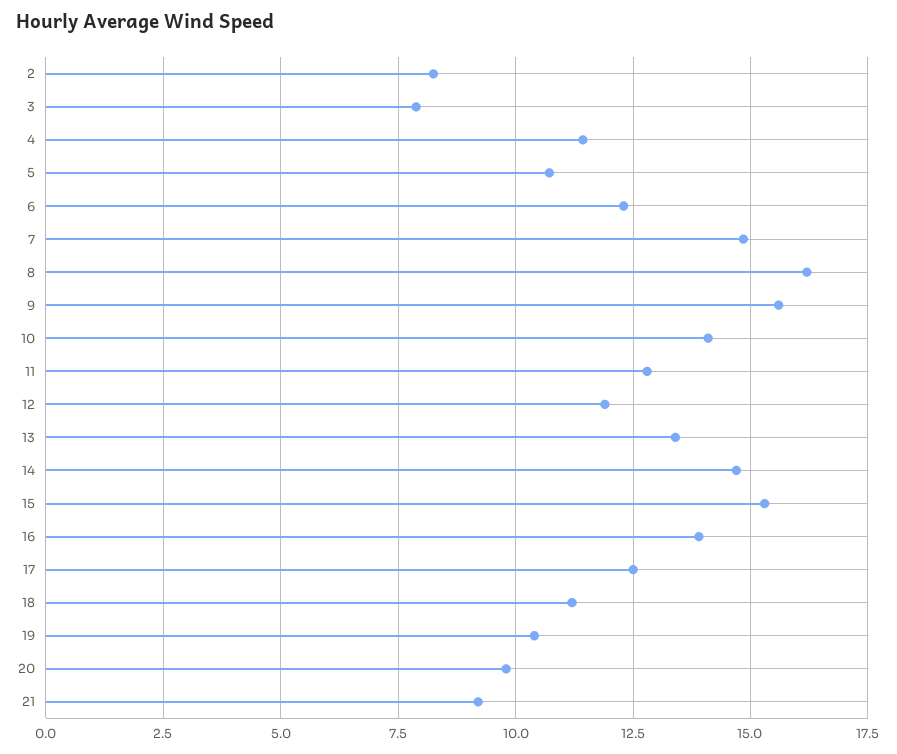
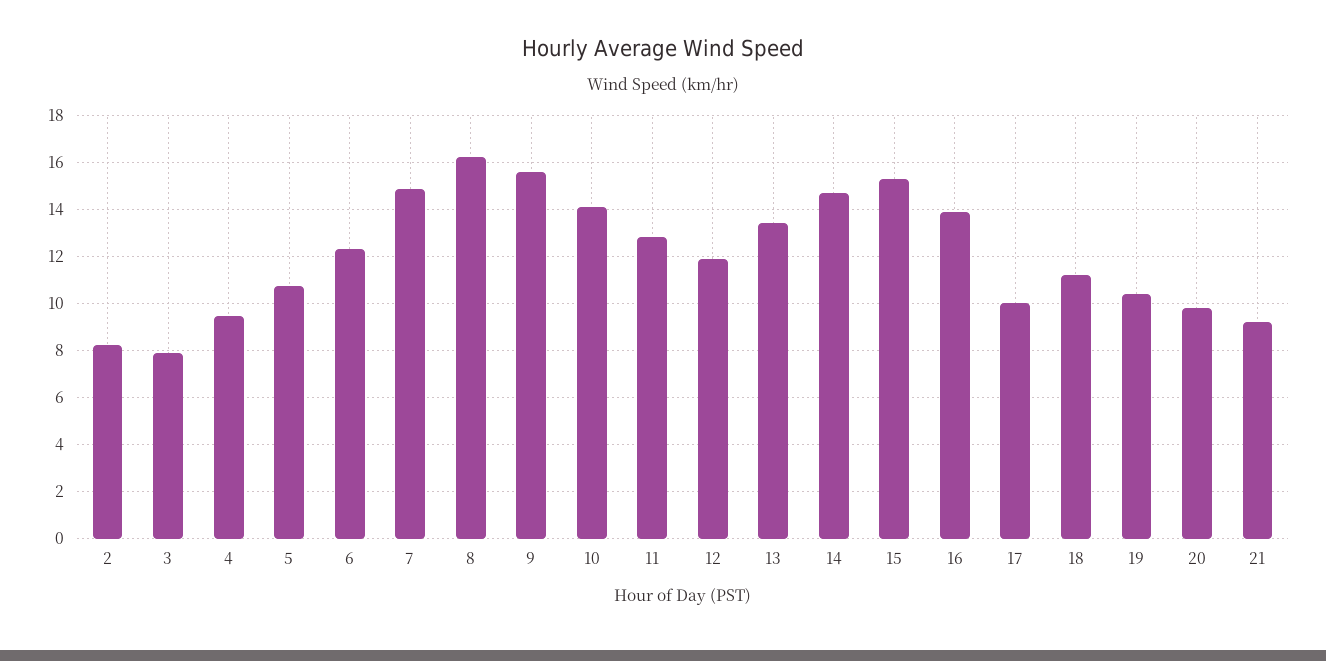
4: 11.5 -> 9.5
17: 12.5 -> 10

